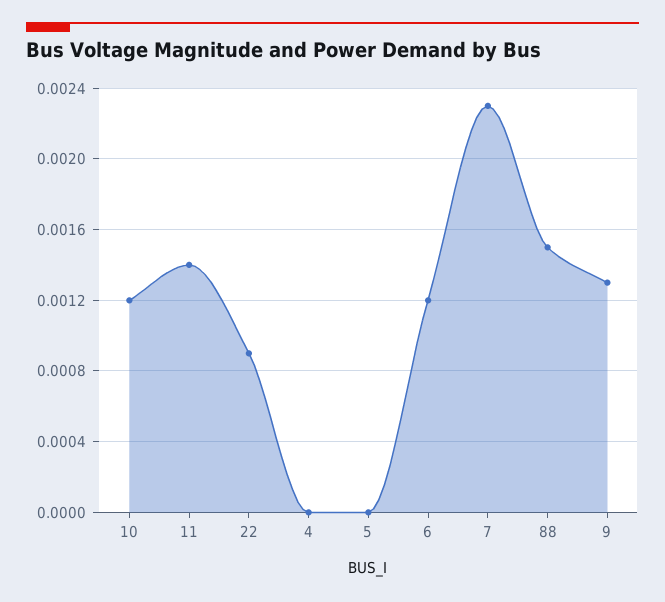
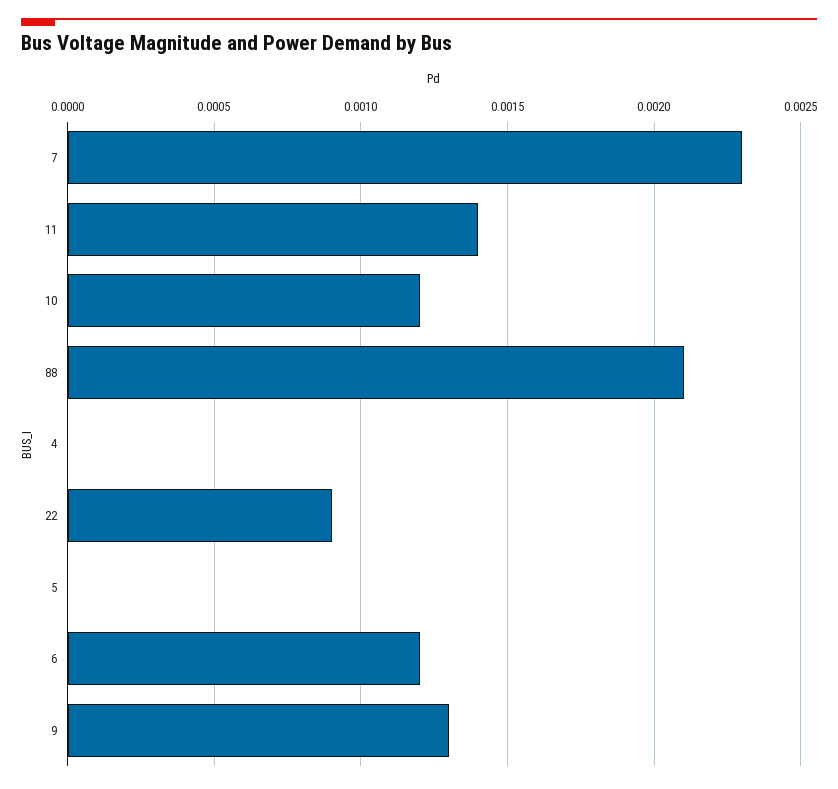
88: 0.0015 -> 0.0021

